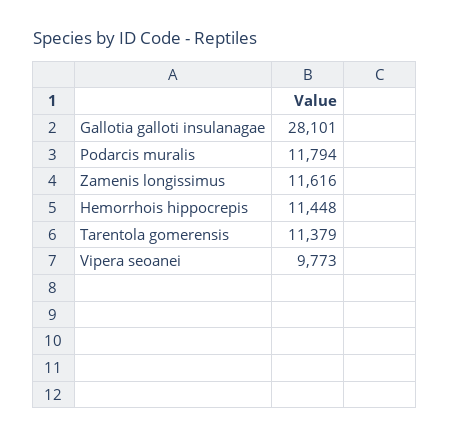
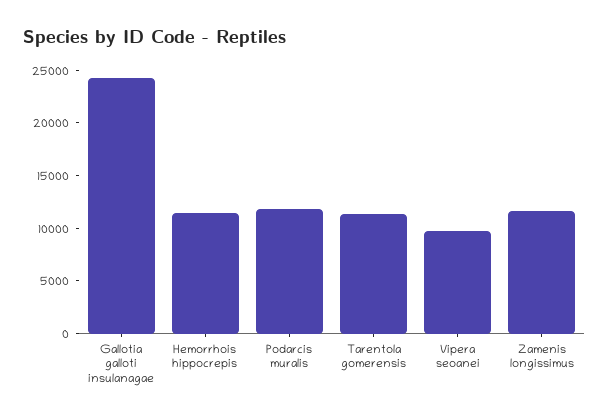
Gallotia galloti insulanagae: 28101 -> 24000

